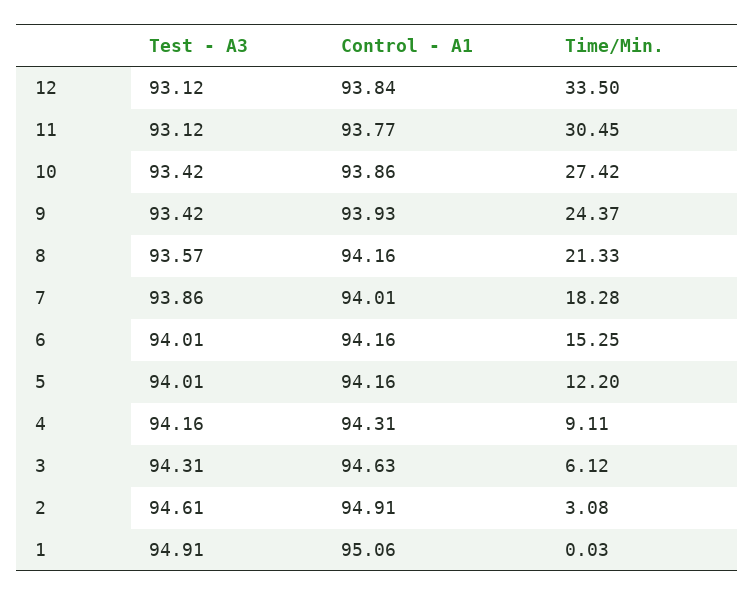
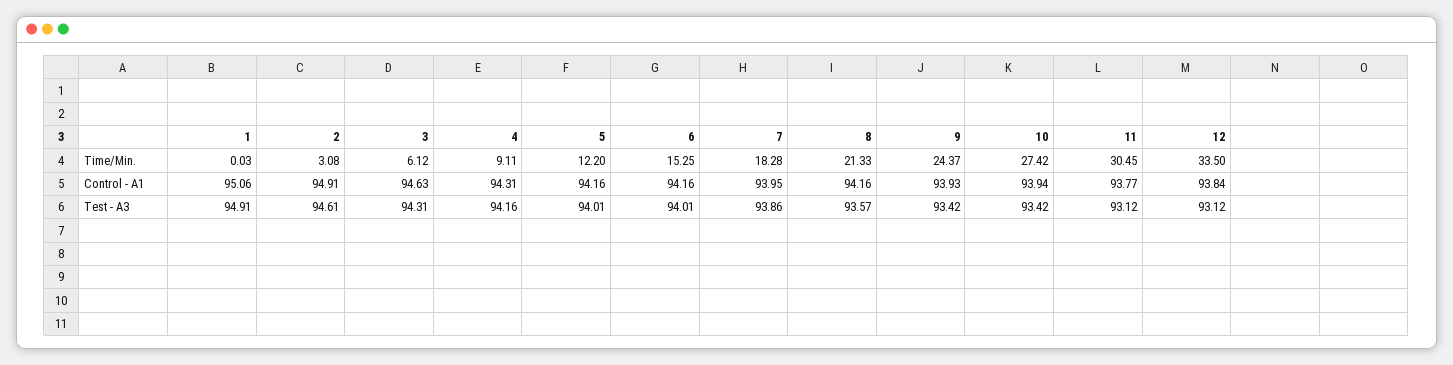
Control - A1, 10: 93.86 -> 93.94
Control - A1, 7: 94.01 -> 93.95

